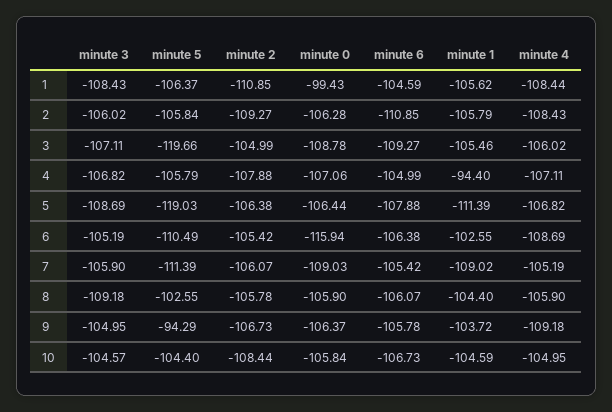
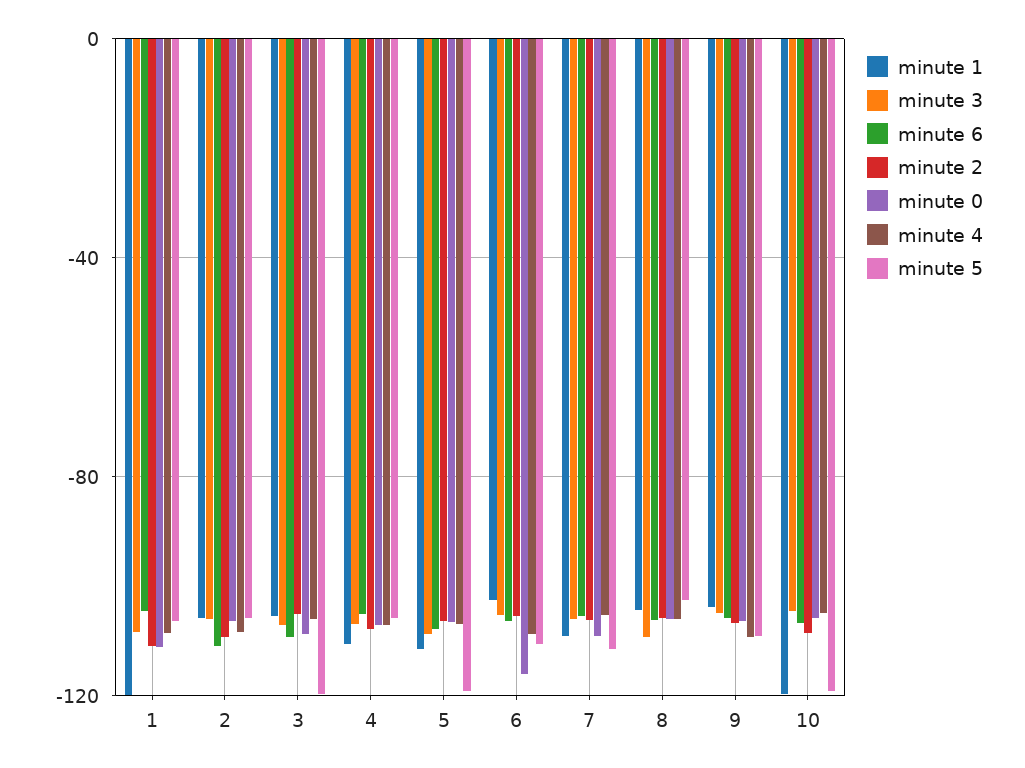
minute 0, 1: -99.43 -> -110
minute 1, 1: -105.62 -> -120
minute 1, 4: -94.4 -> -110
minute 5, 9: -94.29 -> -110
minute 5, 10: -104.4 -> -120
minute 1, 10: -104.59 -> -120

